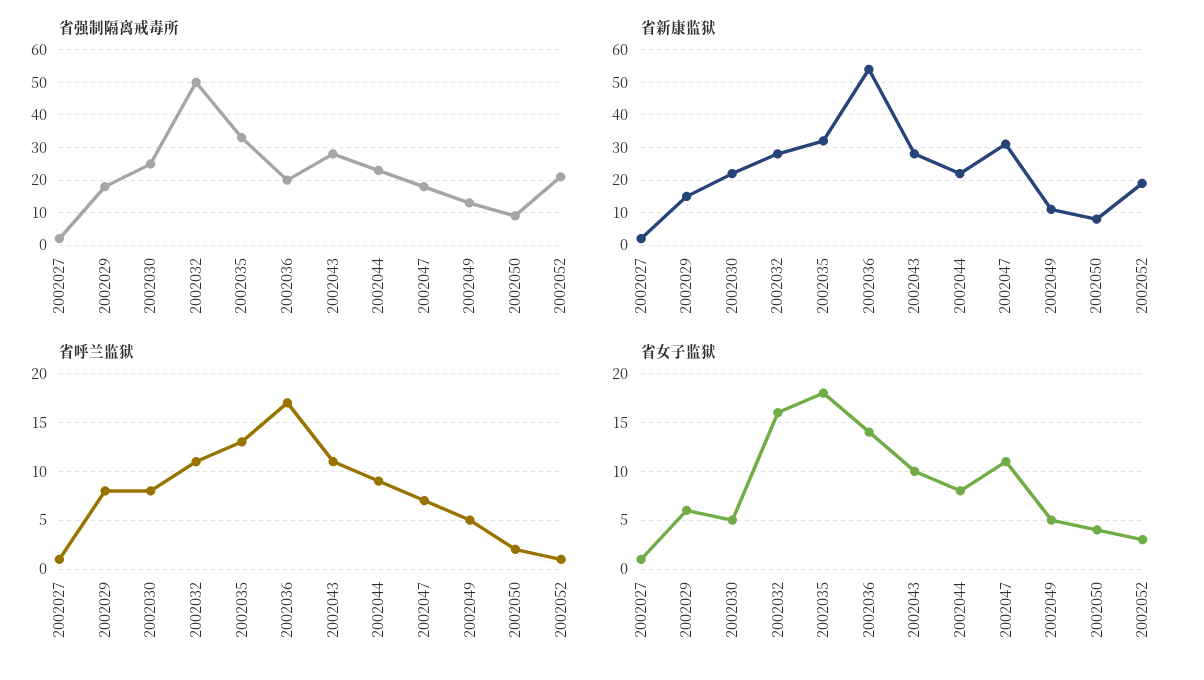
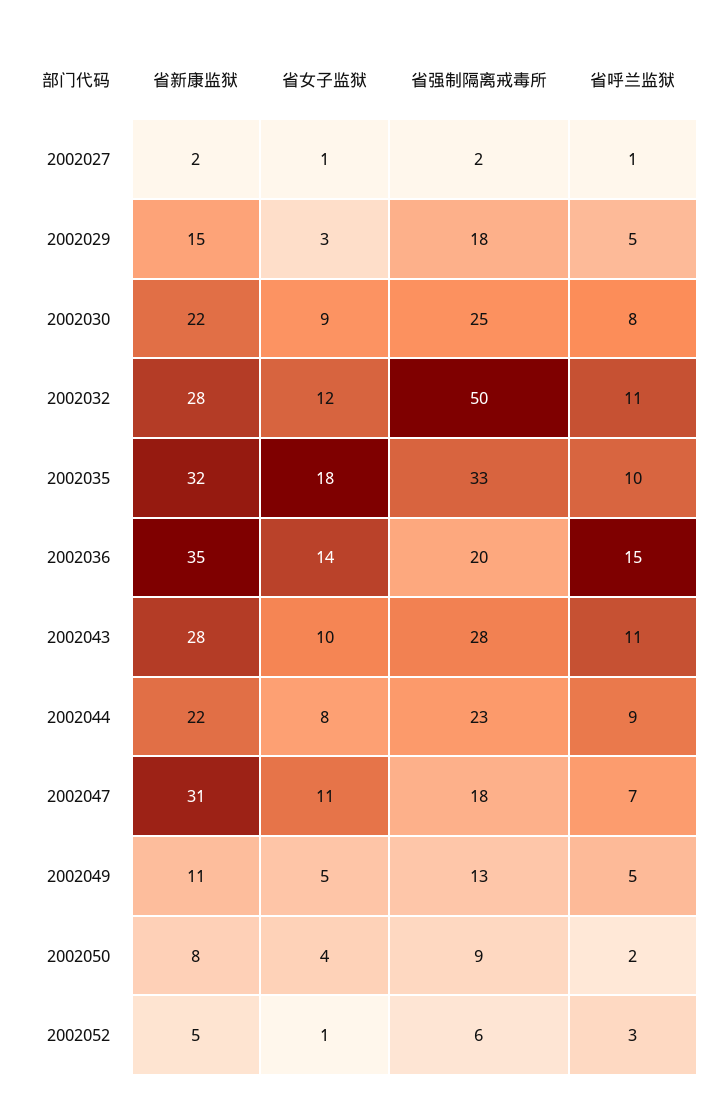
省强制隔离戒毒所, 2002052: 20 -> 6
省新康监狱, 2002036: 55 -> 35
省新康监狱, 2002052: 20 -> 5
省呼兰监狱, 2002029: 8 -> 5
省呼兰监狱, 2002035: 13 -> 10
省呼兰监狱, 2002036: 17 -> 15
省呼兰监狱, 2002052: 1 -> 3
省女子监狱, 2002029: 6 -> 3
省女子监狱, 2002030: 5 -> 9
省女子监狱, 2002032: 16 -> 12
省女子监狱, 2002052: 3 -> 1

